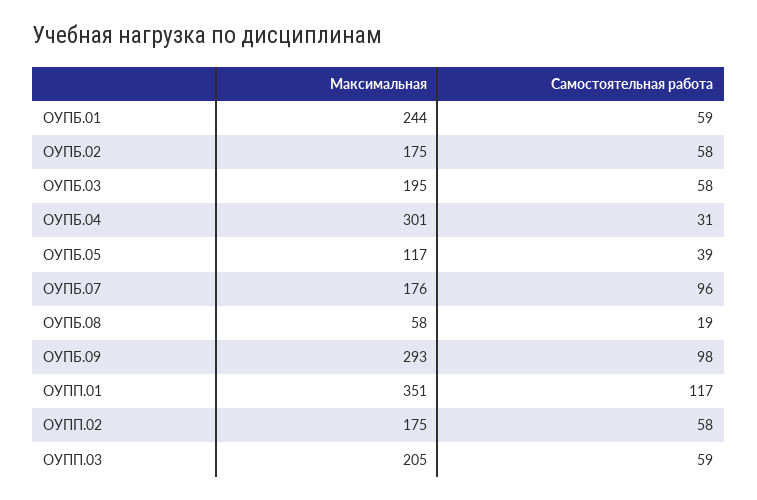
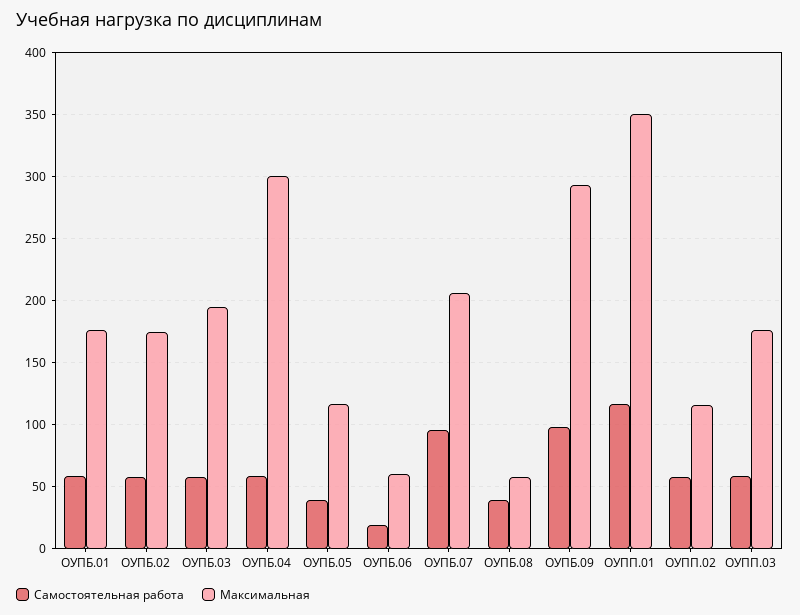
Максимальная, ОУПБ.01: 244 -> 175
Самостоятельная работа, ОУПБ.04: 31 -> 60
Максимальная, ОУПБ.07: 176 -> 205
Самостоятельная работа, ОУПБ.08: 19 -> 40
Максимальная, ОУПП.02: 175 -> 115
Максимальная, ОУПП.03: 205 -> 175
Самостоятельная работа, ОУПБ.06: none -> 20
Максимальная, ОУПБ.06: none -> 60

